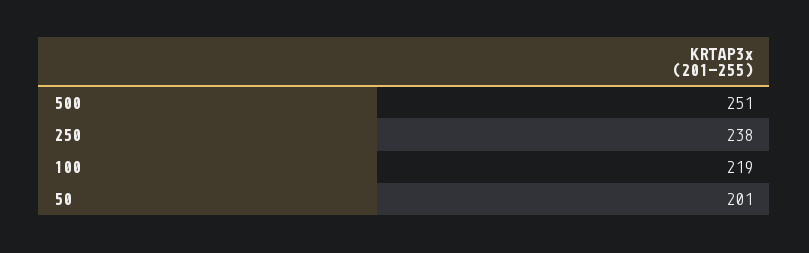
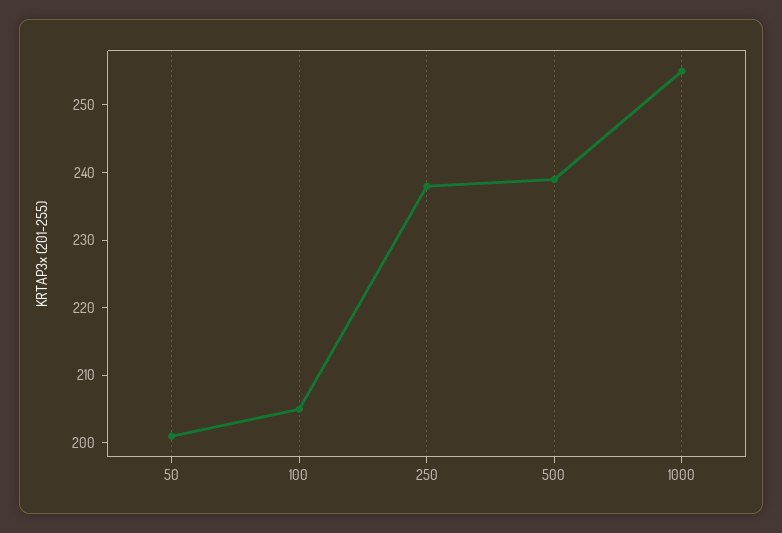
500: 251 -> 240
100: 219 -> 205
1000: none -> 255

